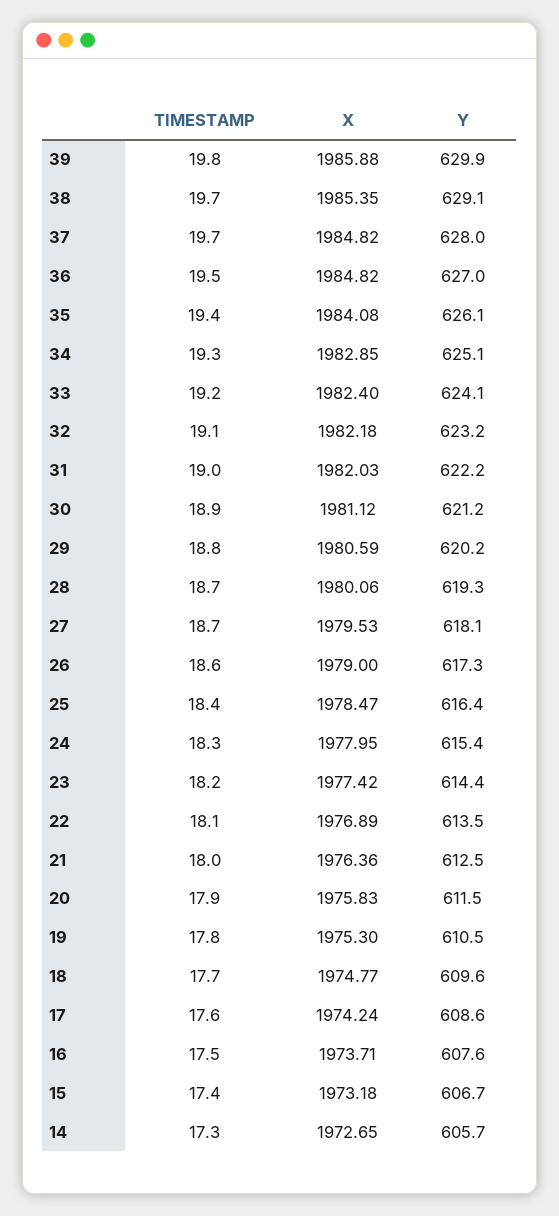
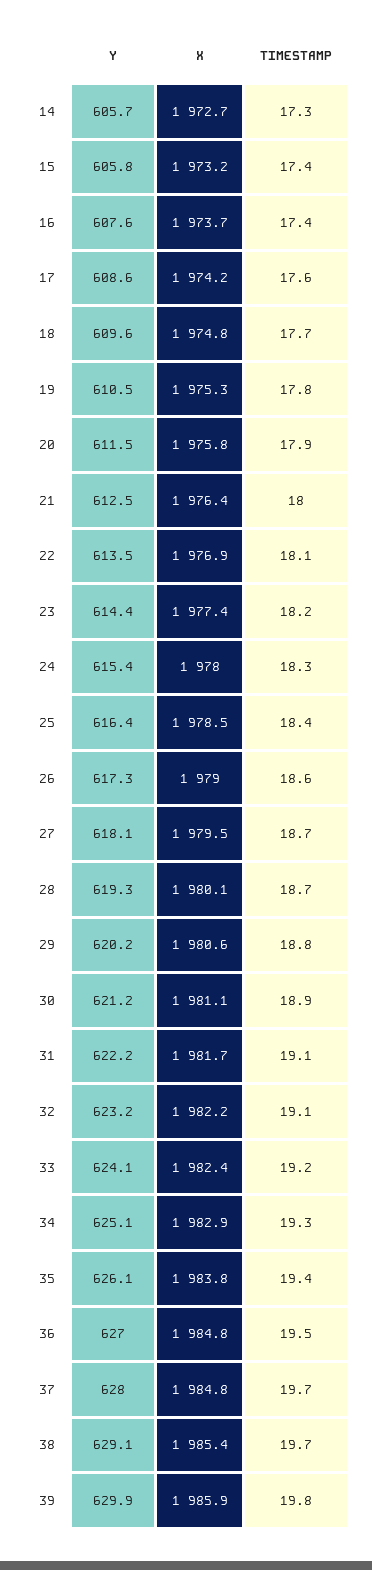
X, 35: 1984.08 -> 1983.8
TIMESTAMP, 31: 19 -> 19.1
X, 31: 1982.03 -> 1981.7
TIMESTAMP, 16: 17.5 -> 17.4
Y, 15: 606.7 -> 605.8

